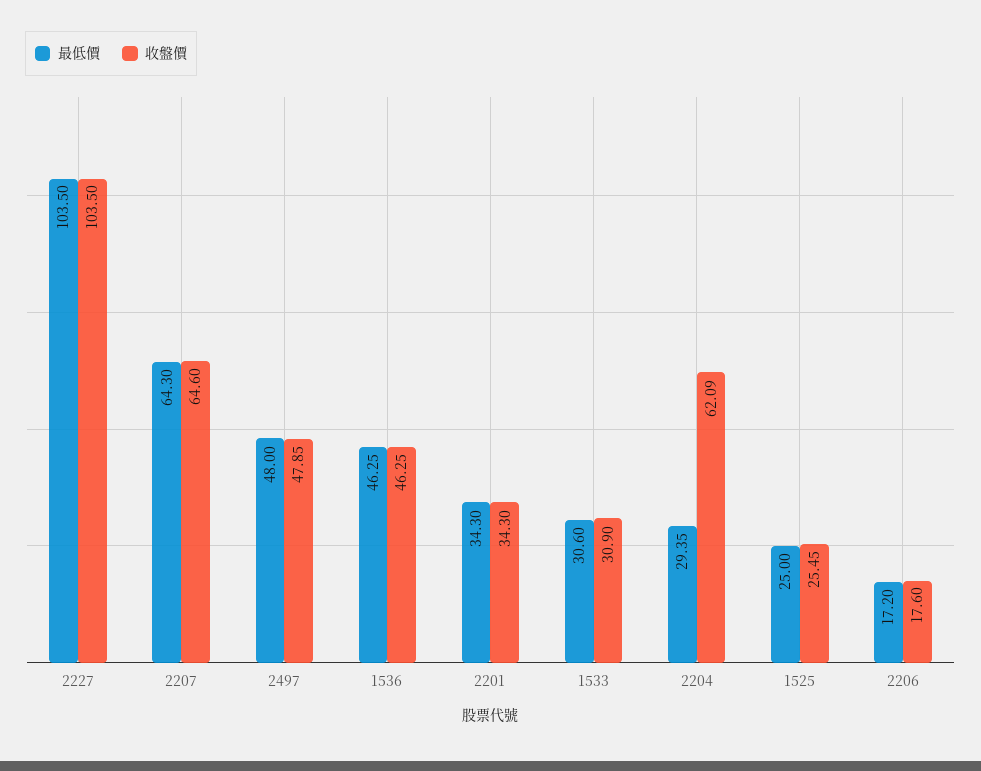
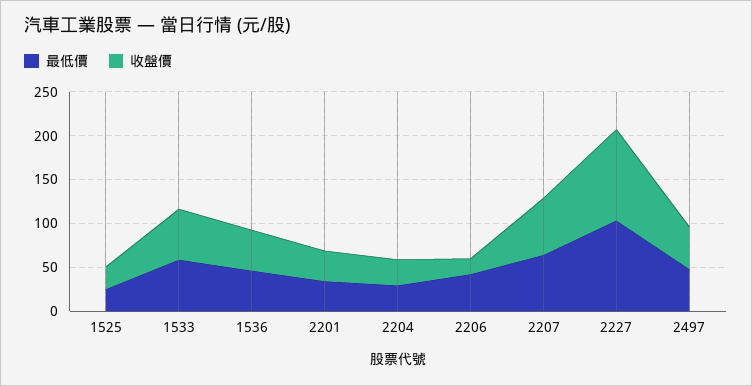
最低價, 1533: 30.6 -> 60
收盤價, 1533: 30.9 -> 60
收盤價, 2204: 62.09 -> 30
最低價, 2206: 17.2 -> 40

